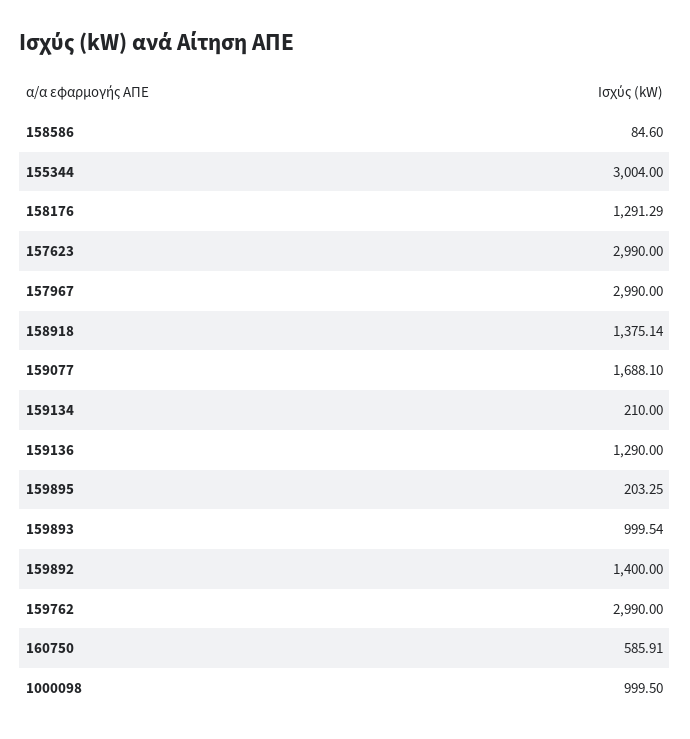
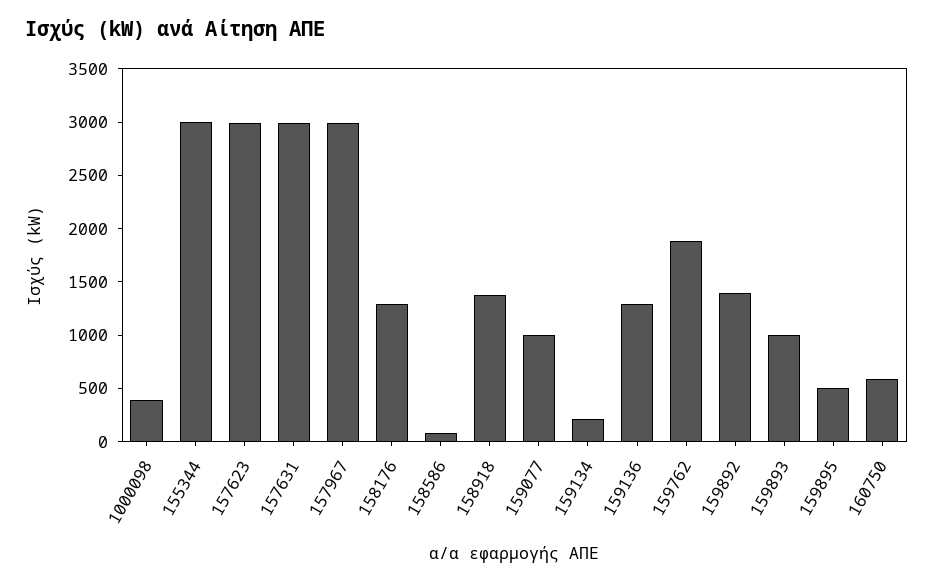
159077: 1688.1 -> 1000
159895: 203.25 -> 500
159762: 2990 -> 1900
1000098: 999.5 -> 400
157631: none -> 3000

